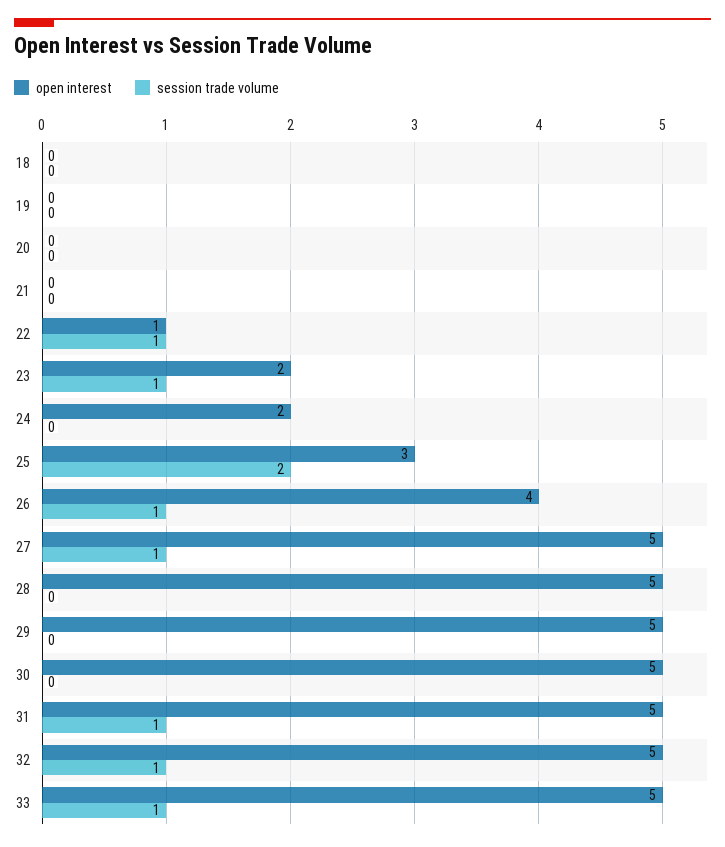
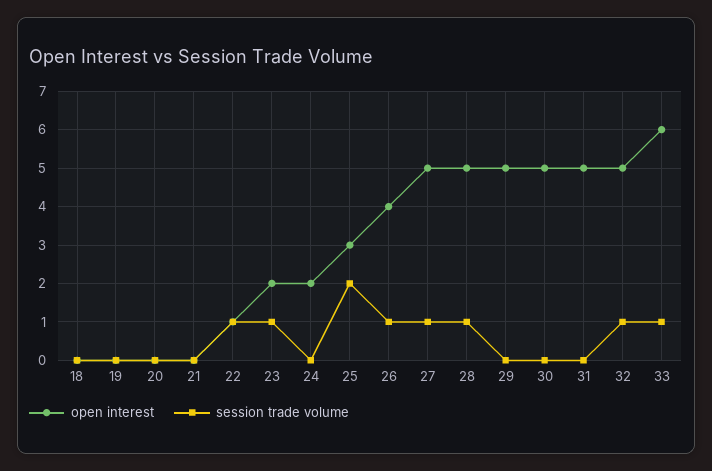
session trade volume, 28: 0 -> 1
session trade volume, 31: 1 -> 0
open interest, 33: 5 -> 6

